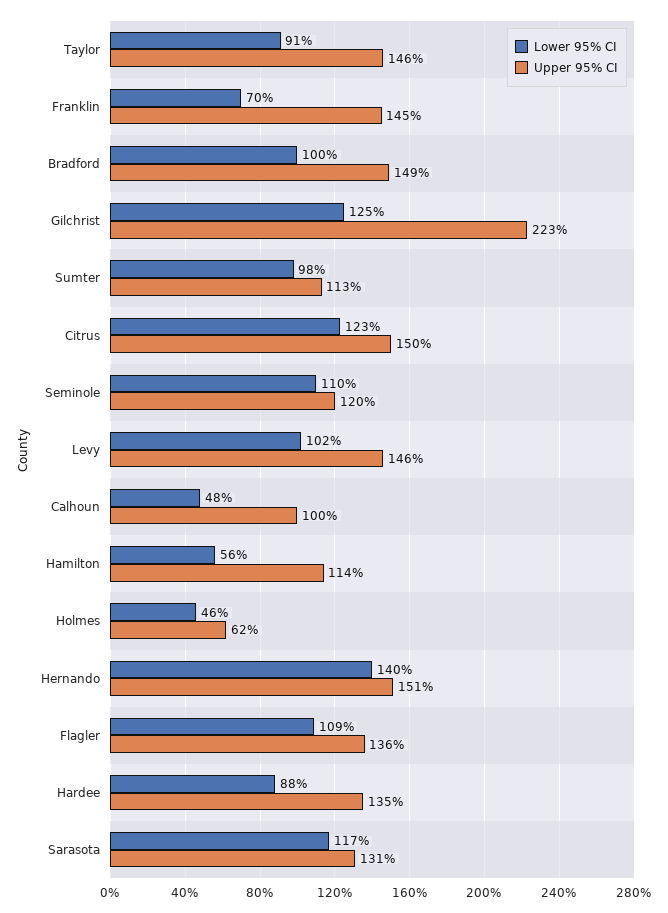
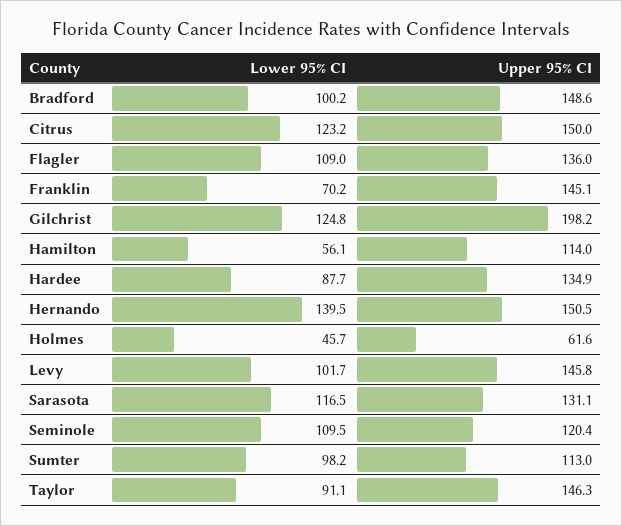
Upper 95% CI, Gilchrist: 223 -> 198.2
Lower 95% CI, Calhoun: 48 -> none
Upper 95% CI, Calhoun: 100 -> none

